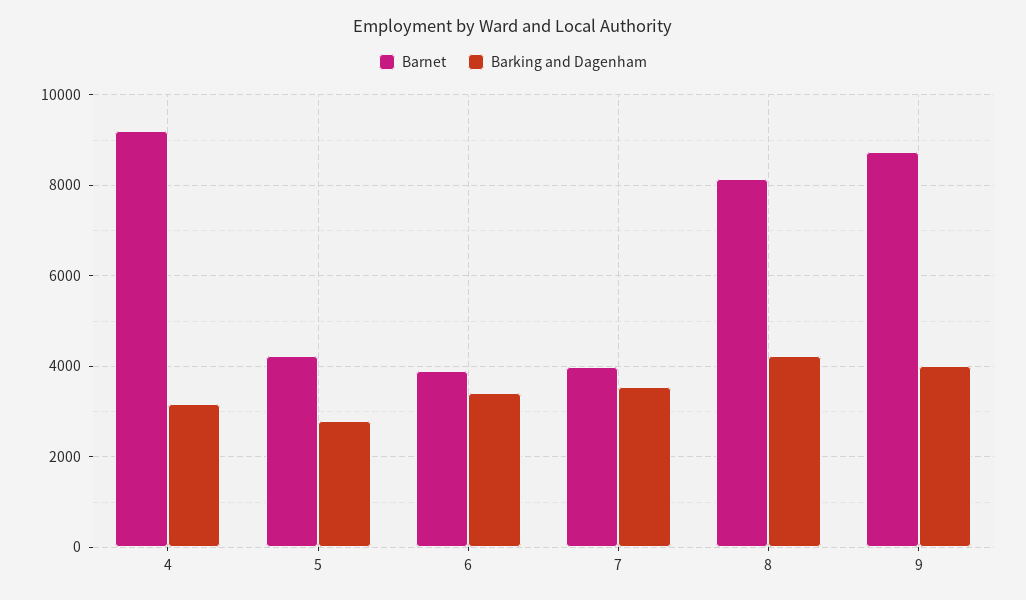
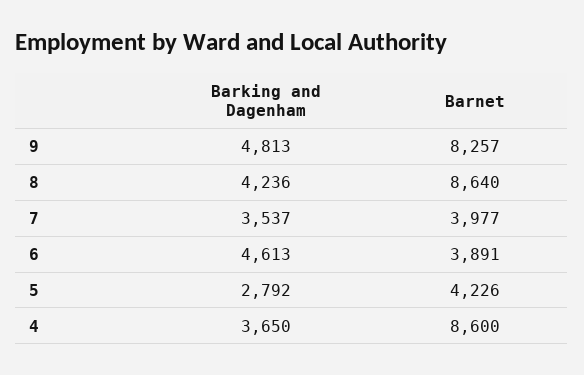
Barnet, 4: 9200 -> 8600
Barking and Dagenham, 4: 3200 -> 3650
Barking and Dagenham, 6: 3400 -> 4613
Barnet, 8: 8200 -> 8640
Barnet, 9: 8800 -> 8257
Barking and Dagenham, 9: 4000 -> 4813

